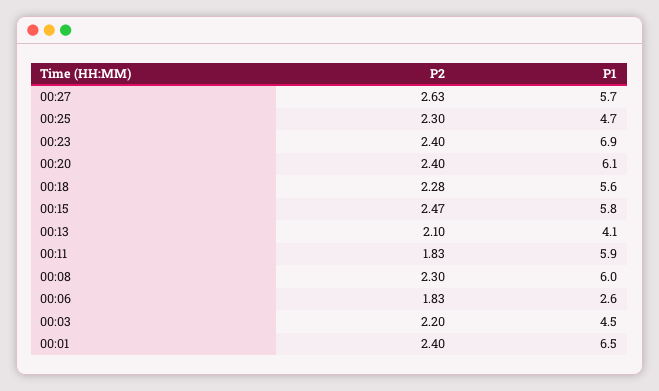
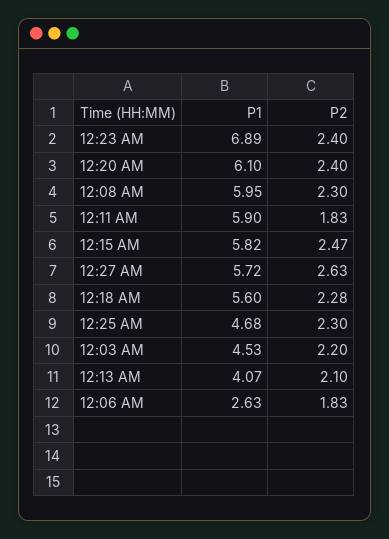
P2, 00:01: 2.4 -> none
P1, 00:01: 6.5 -> none

